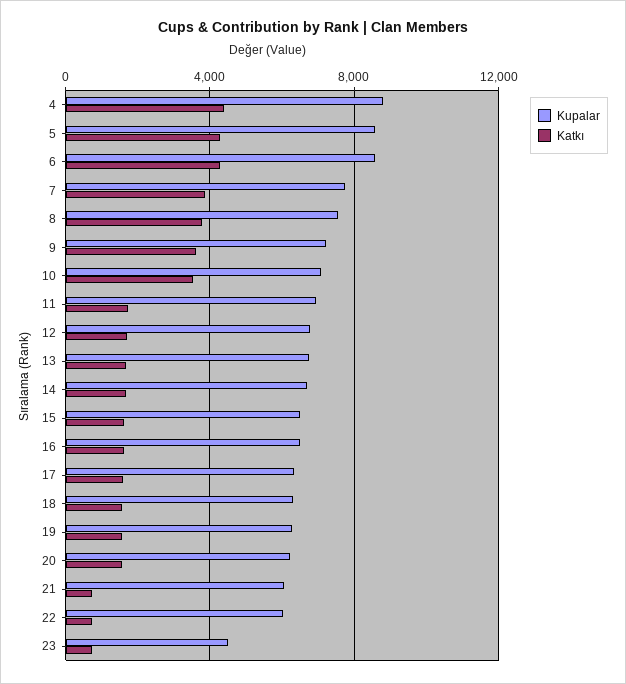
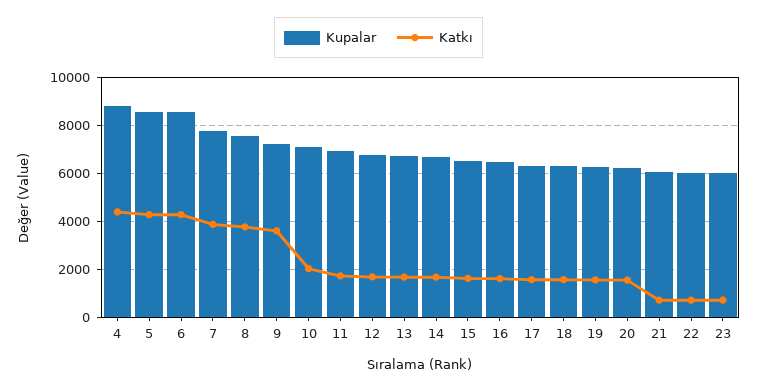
Katkı, 10: 3500 -> 2000
Kupalar, 23: 4500 -> 6000

